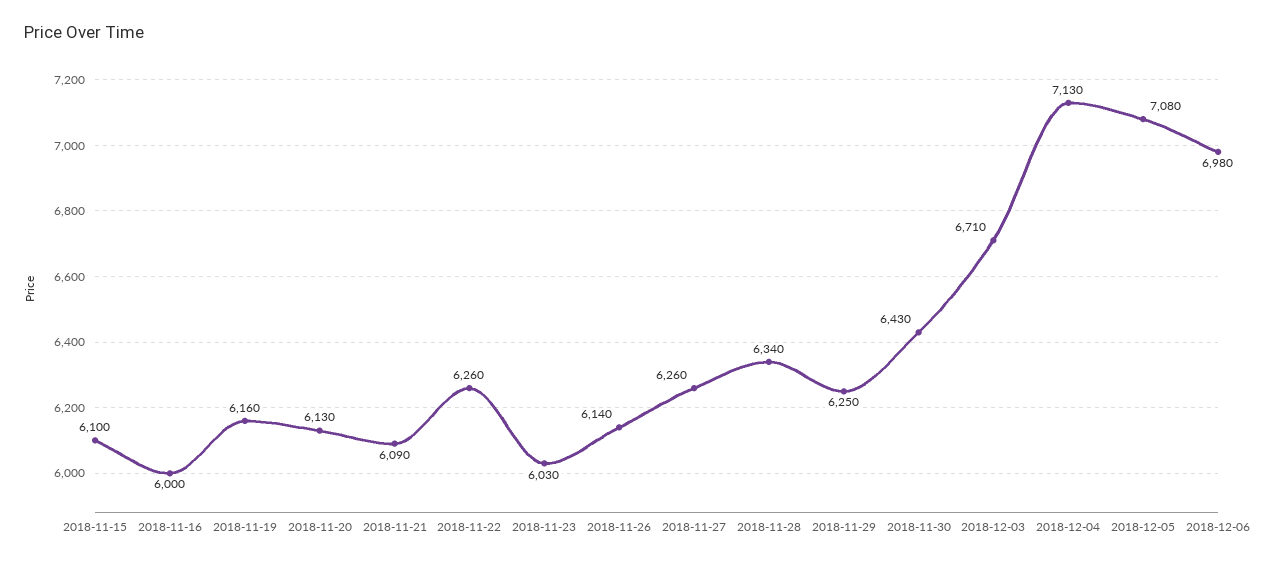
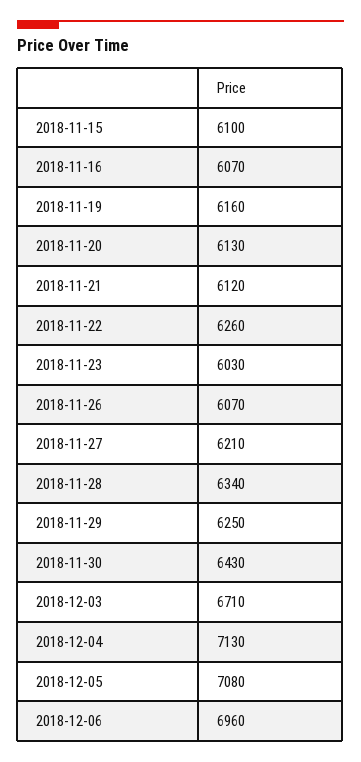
2018-11-16: 6000 -> 6070
2018-11-21: 6090 -> 6120
2018-11-26: 6140 -> 6070
2018-11-27: 6260 -> 6210
2018-12-06: 6980 -> 6960

